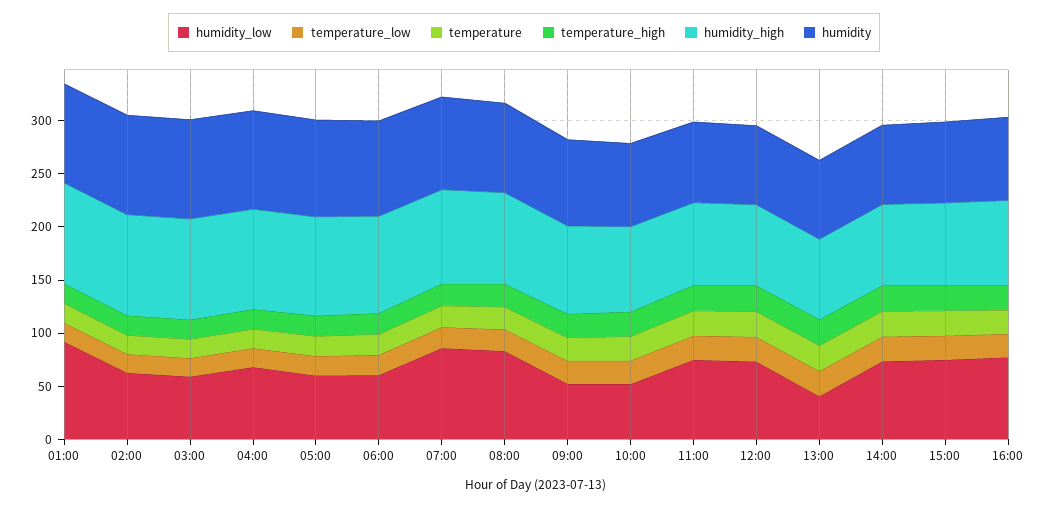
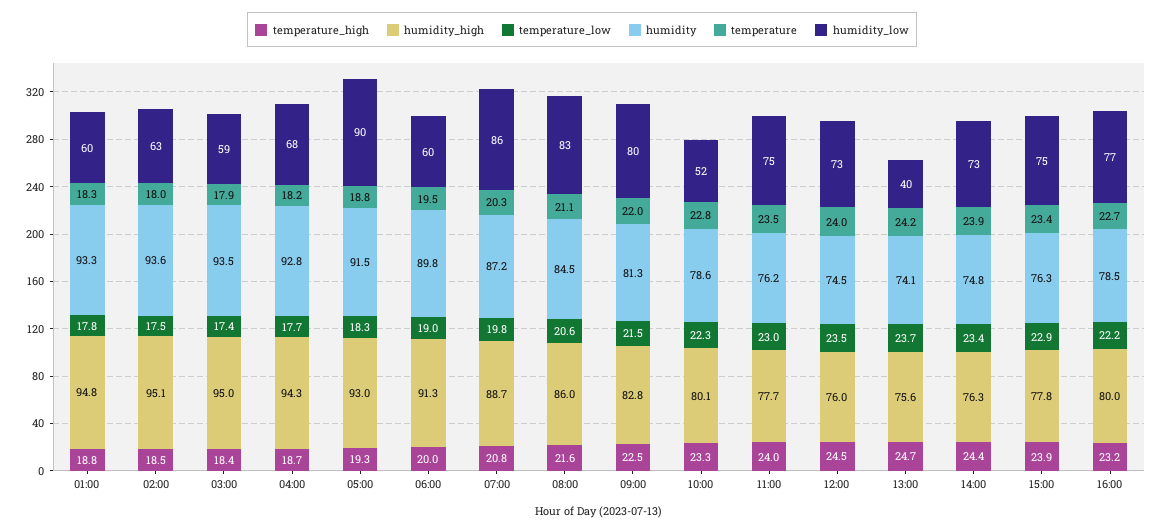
humidity_low, 01:00: 90 -> 60
humidity_low, 05:00: 60 -> 90
humidity_low, 09:00: 50 -> 80

